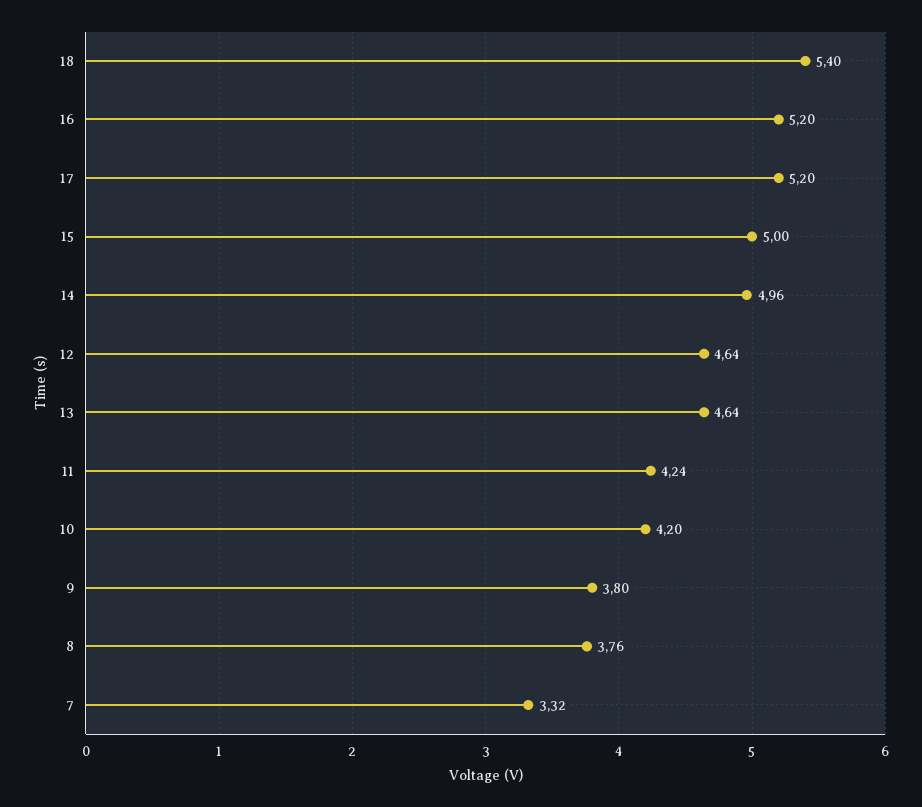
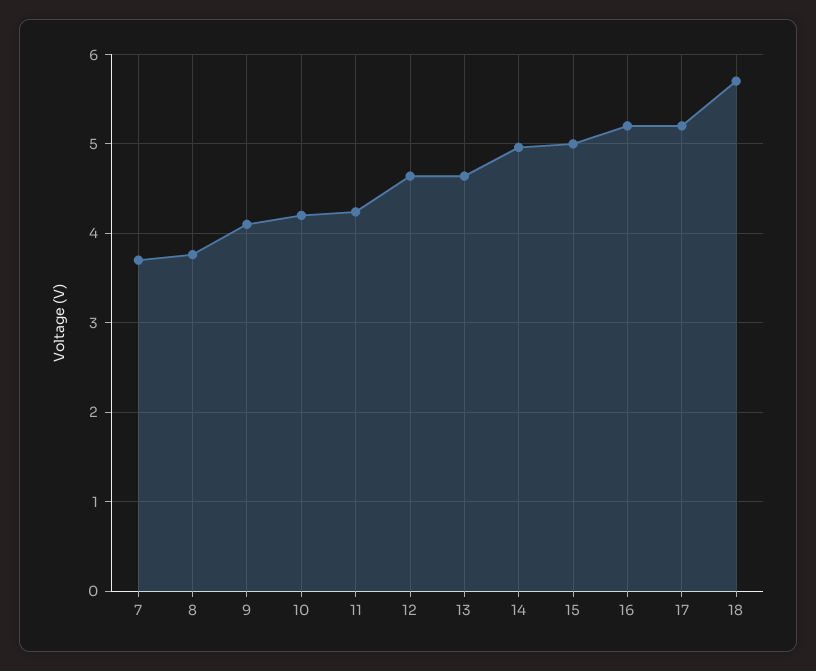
18: 5.4 -> 5.7
9: 3.8 -> 4.1
7: 3.32 -> 3.7

